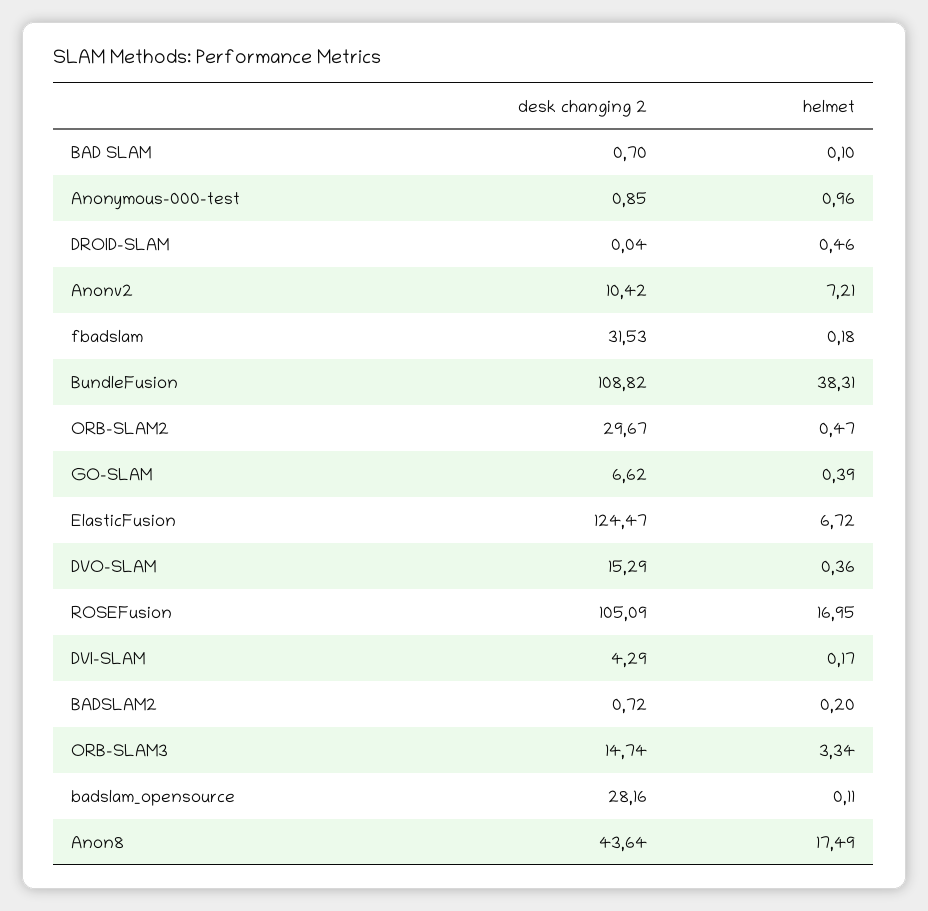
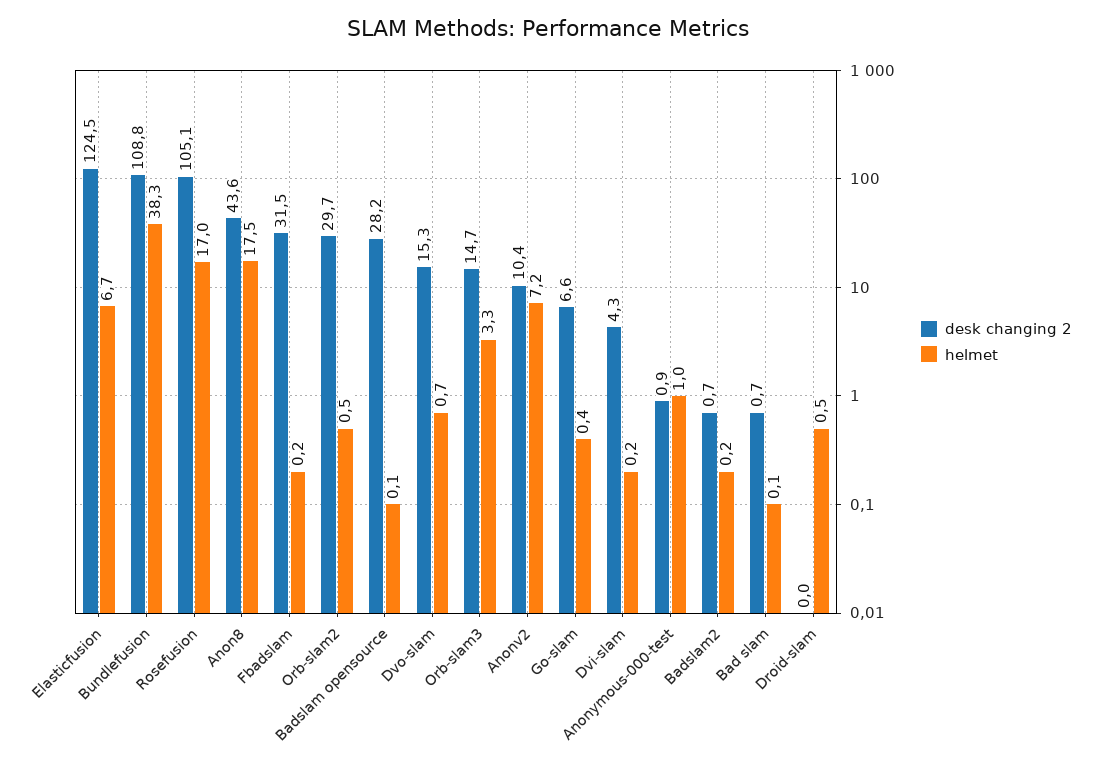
helmet, DVO-SLAM: 0.36 -> 0.7

